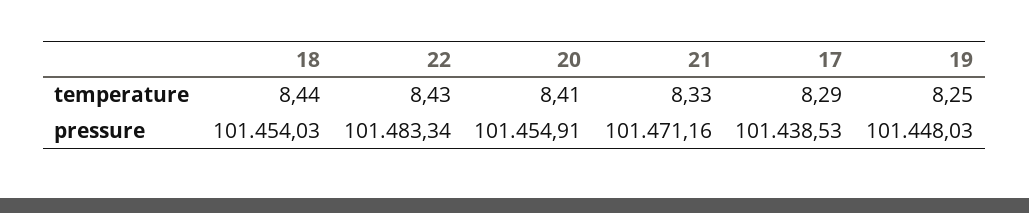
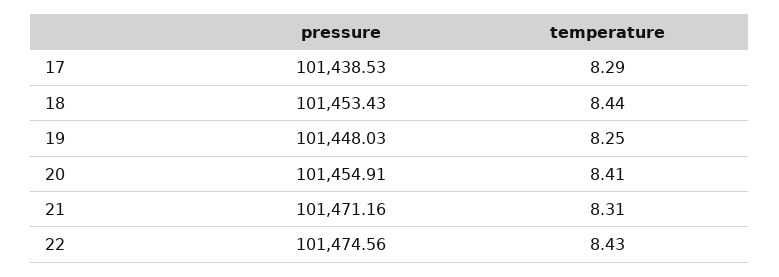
21, temperature: 8.33 -> 8.31
18, pressure: 101454.03 -> 101453.43
22, pressure: 101483.34 -> 101474.56

